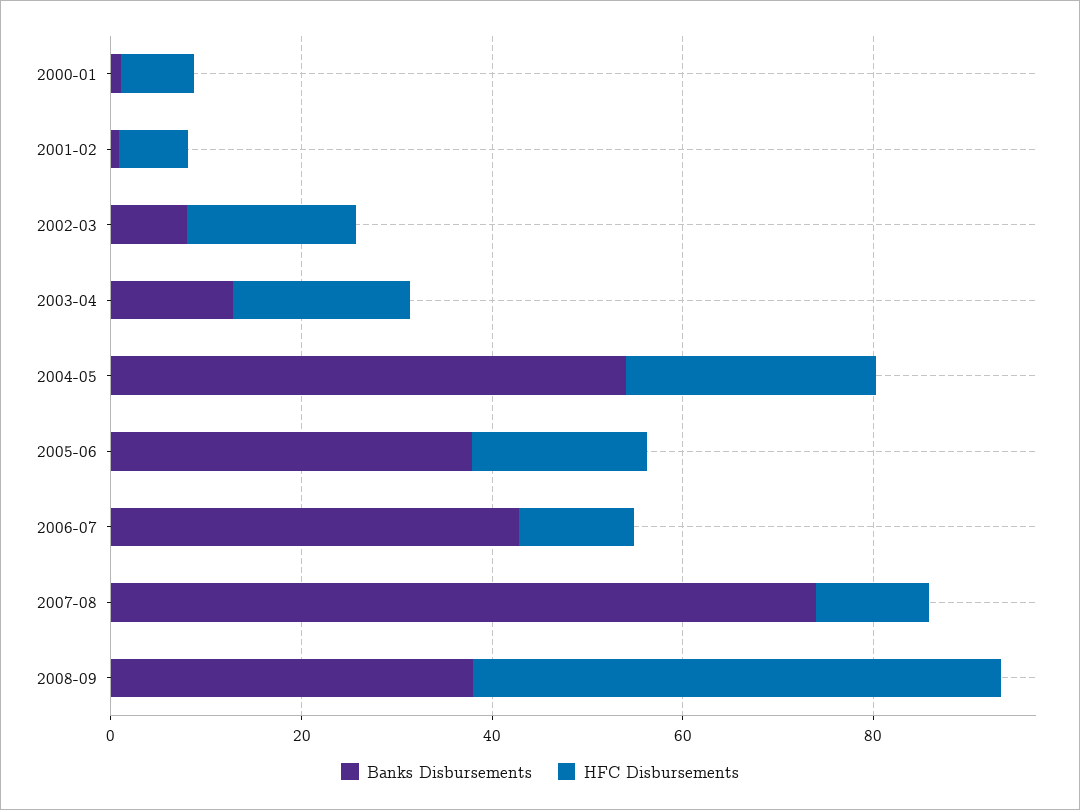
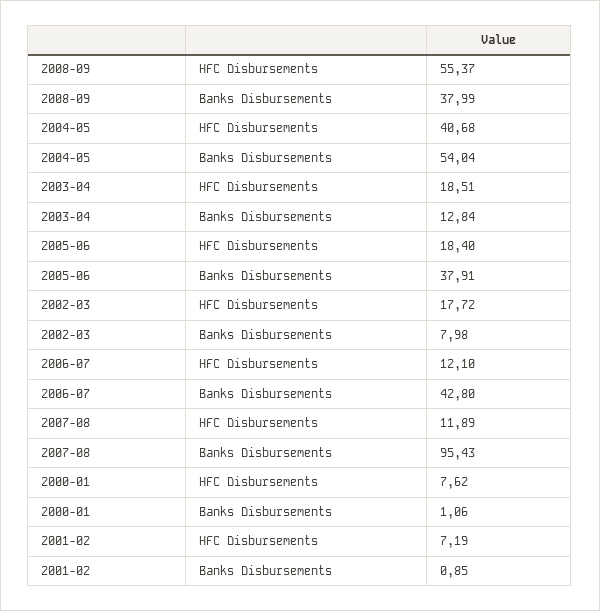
HFC Disbursements, 2004-05: 25 -> 40.68
Banks Disbursements, 2007-08: 75 -> 95.43

